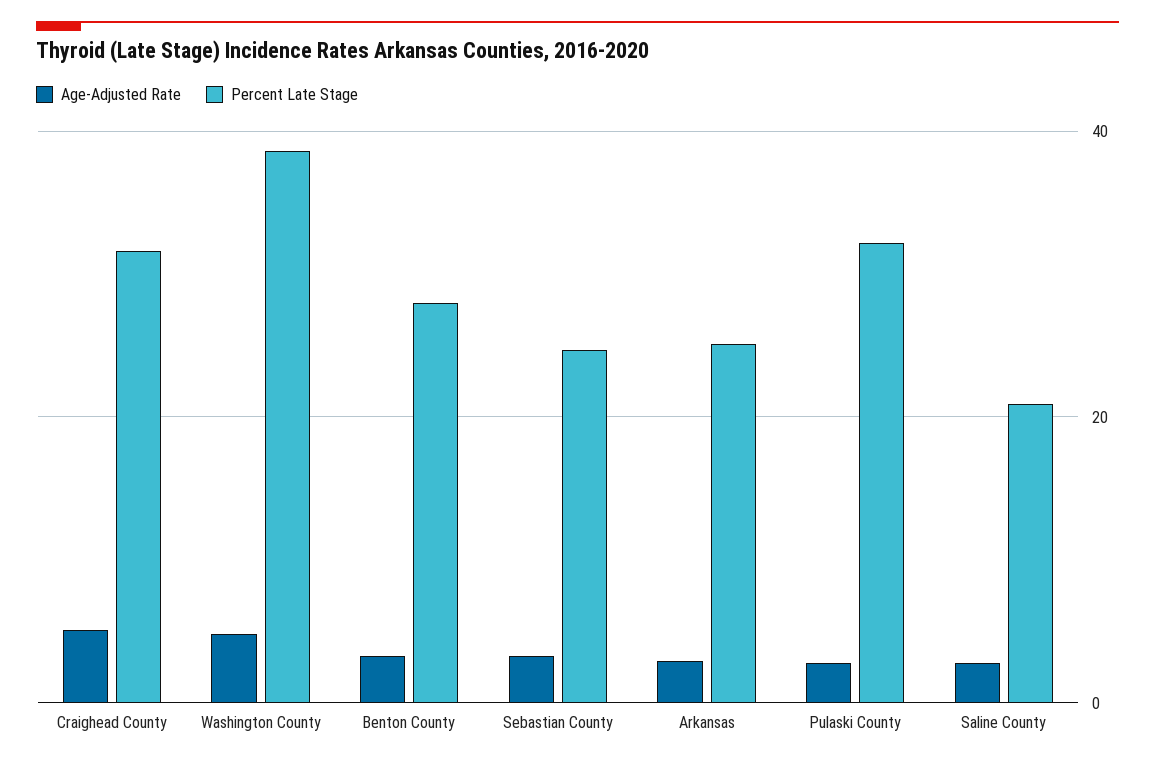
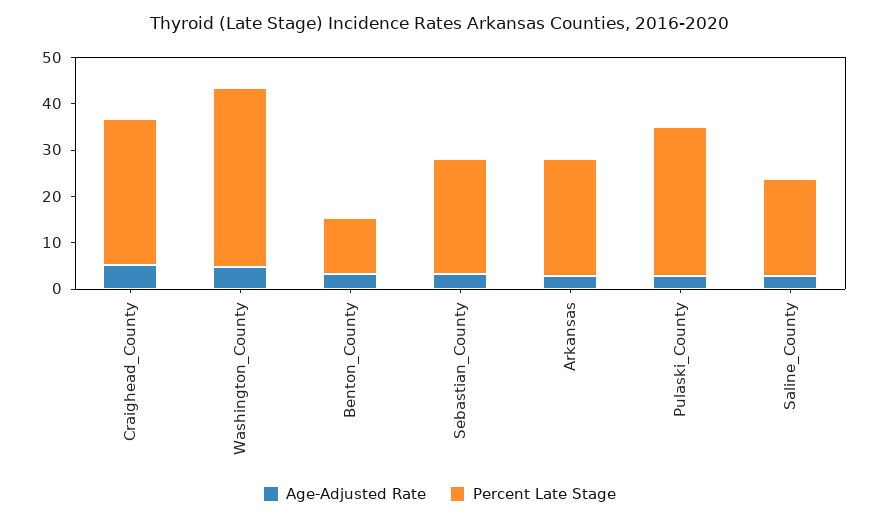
Percent Late Stage, Benton County: 28 -> 12

